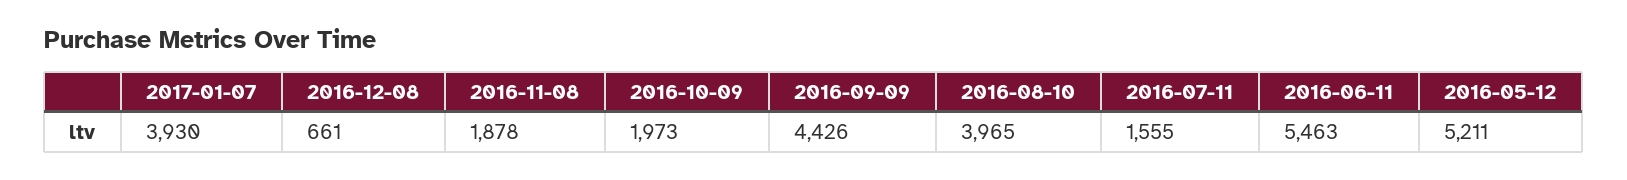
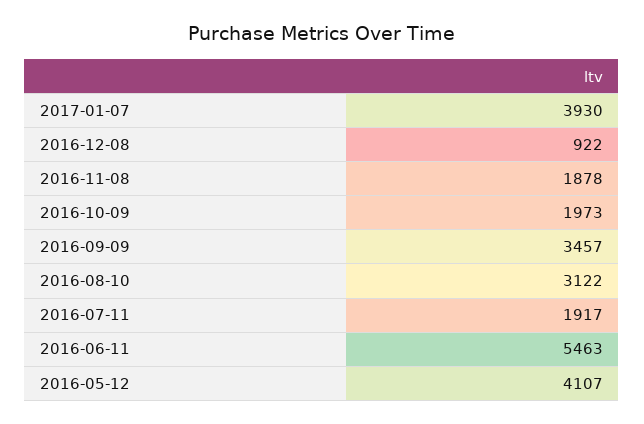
2016-12-08: 661 -> 922
2016-09-09: 4426 -> 3457
2016-08-10: 3965 -> 3122
2016-07-11: 1555 -> 1917
2016-05-12: 5211 -> 4107

